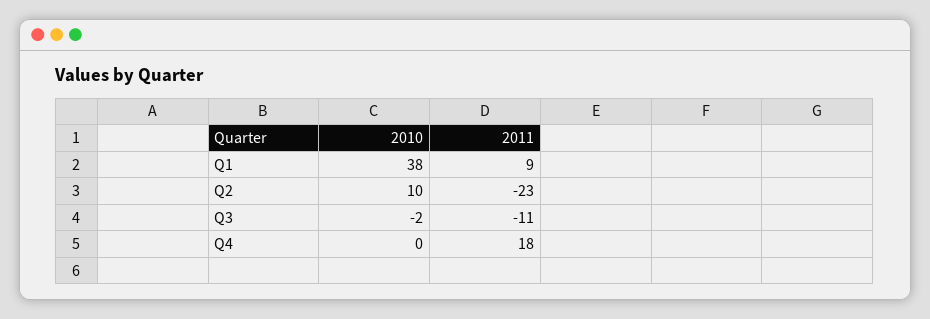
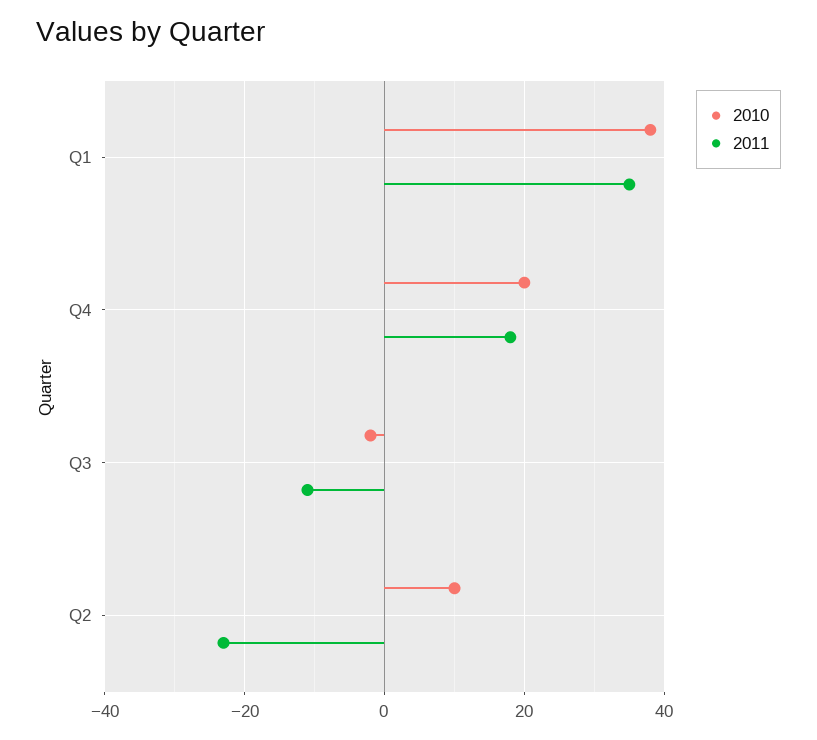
2011, Q1: 9 -> 35
2010, Q4: 0 -> 20

